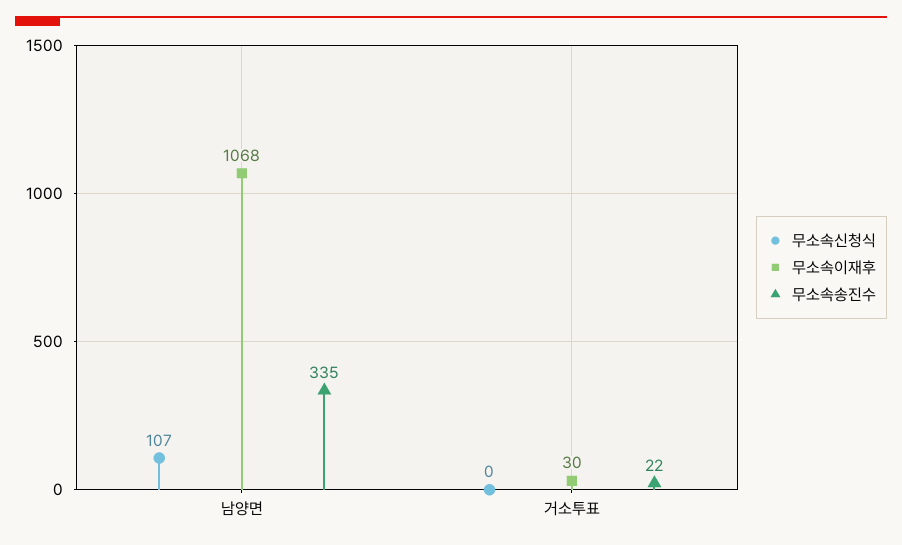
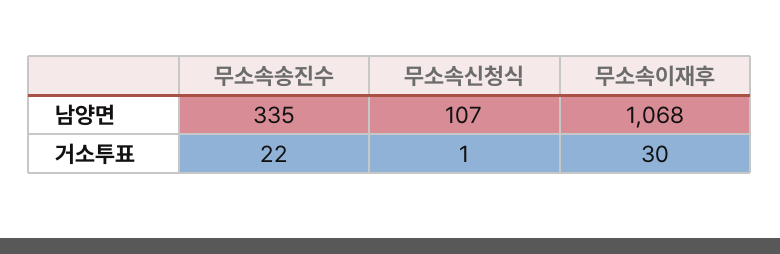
무소속신청식, 거소투표: 0 -> 1

